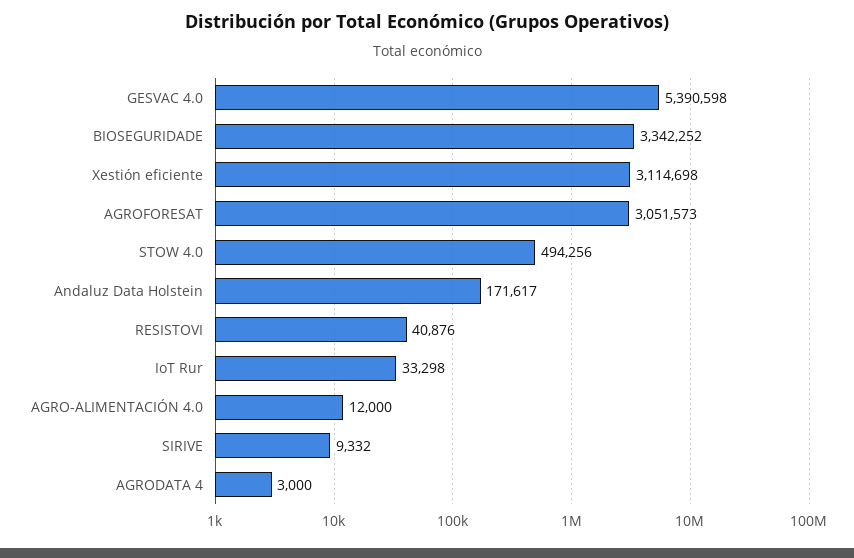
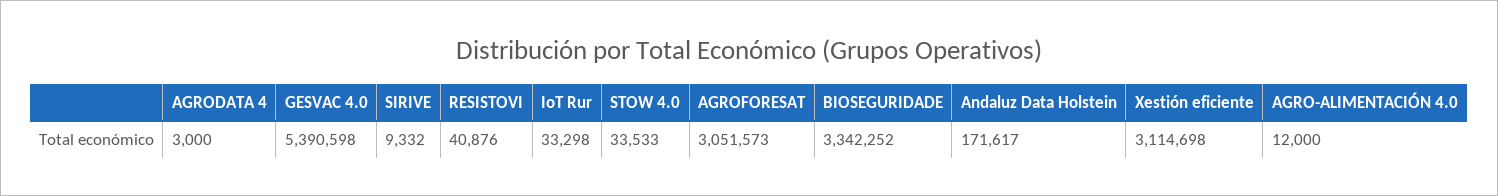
STOW 4.0: 494256 -> 33533

